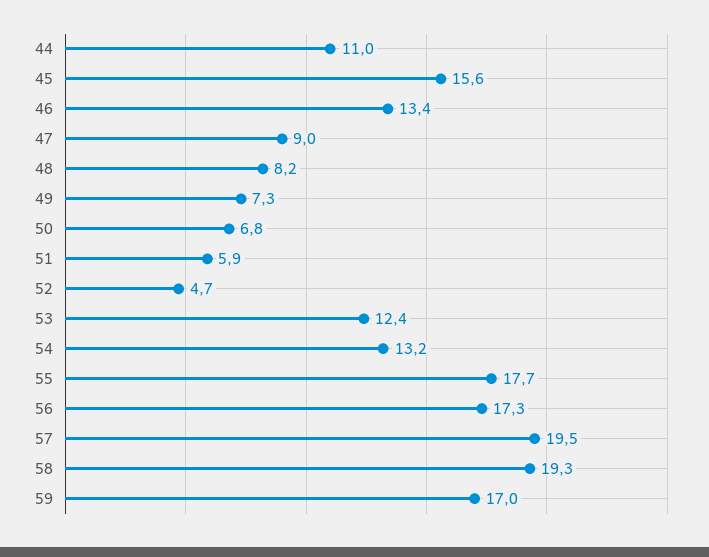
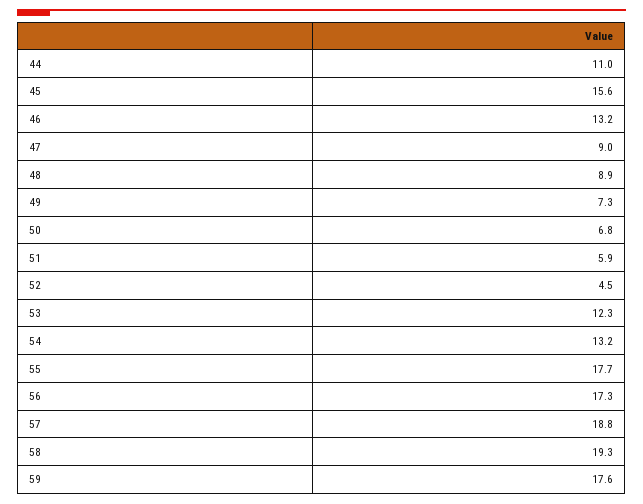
46: 13.4 -> 13.2
48: 8.2 -> 8.9
52: 4.7 -> 4.5
53: 12.4 -> 12.3
57: 19.5 -> 18.8
59: 17 -> 17.6

